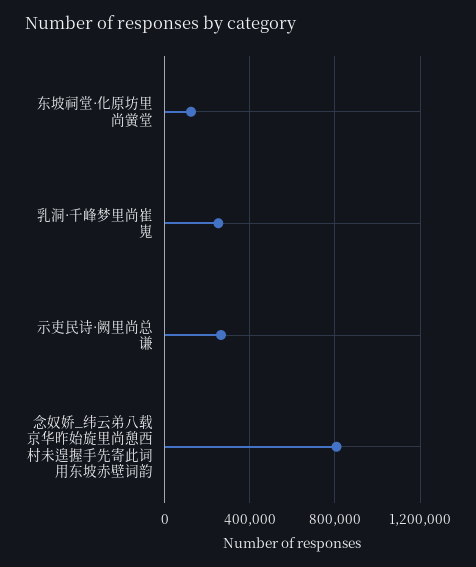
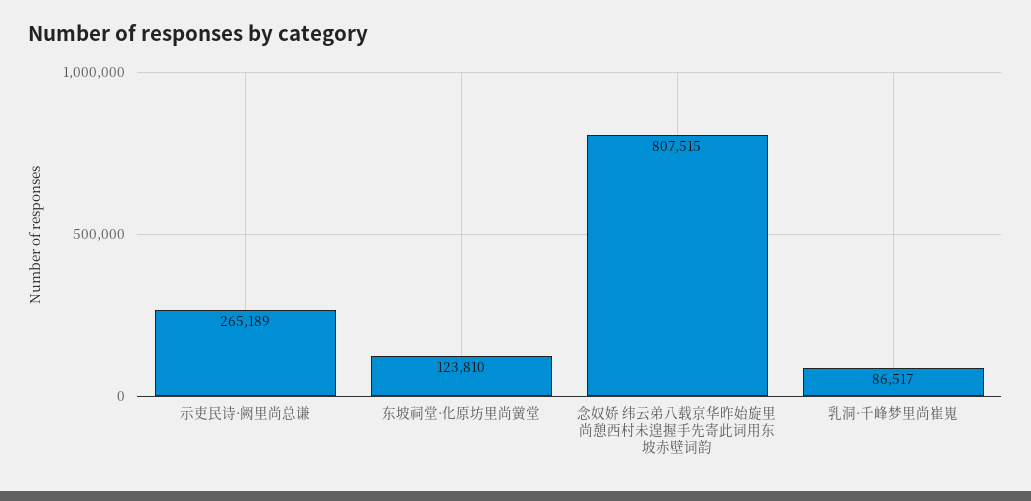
乳洞·千峰梦里尚崔嵬: 250000 -> 86517

